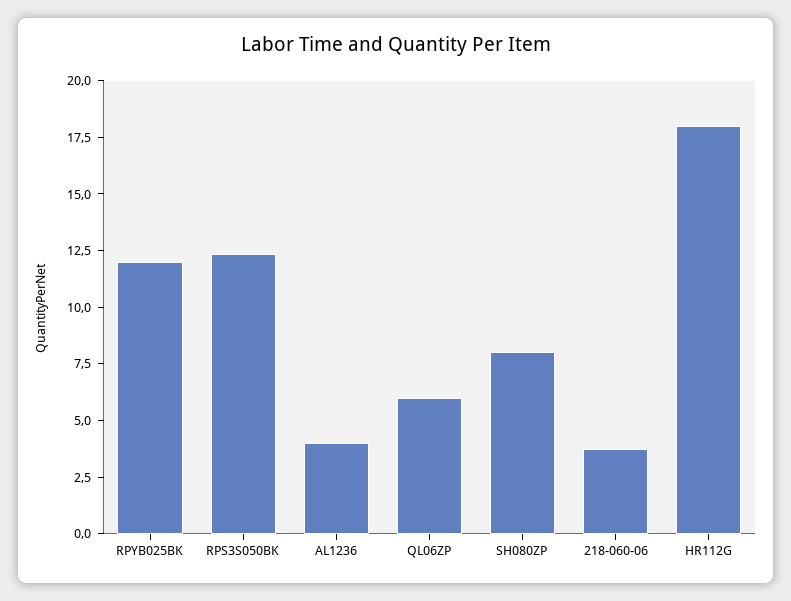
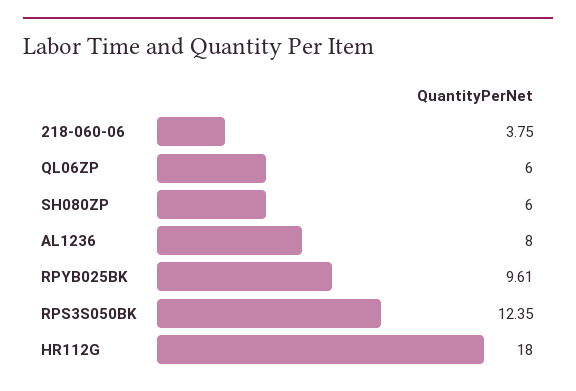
RPYB025BK: 12 -> 9.61
AL1236: 4 -> 8
SH080ZP: 8 -> 6

